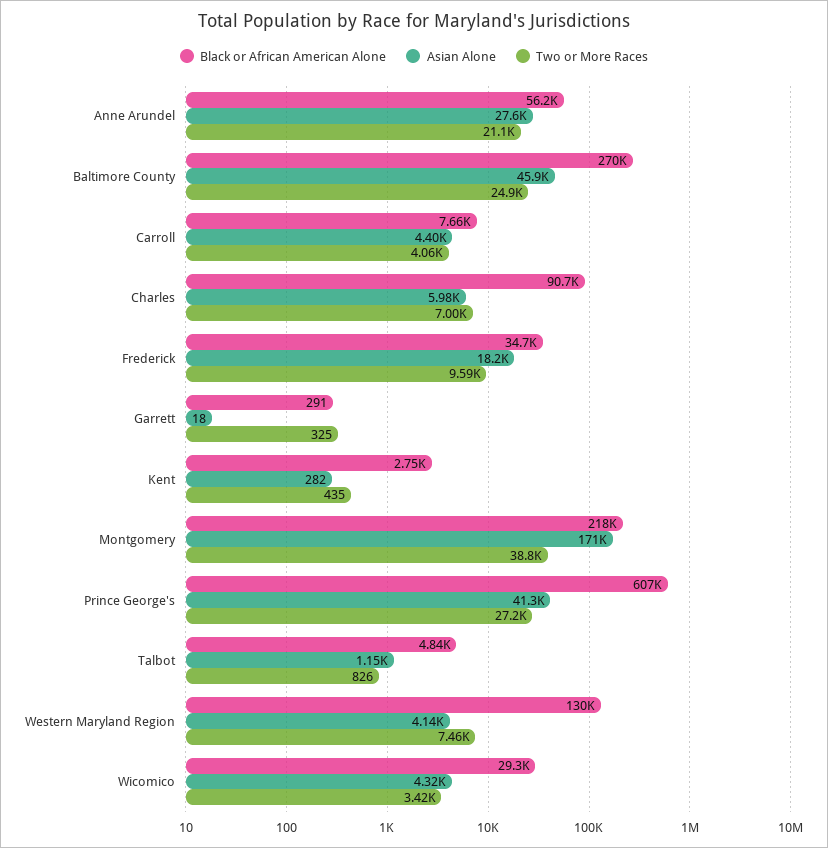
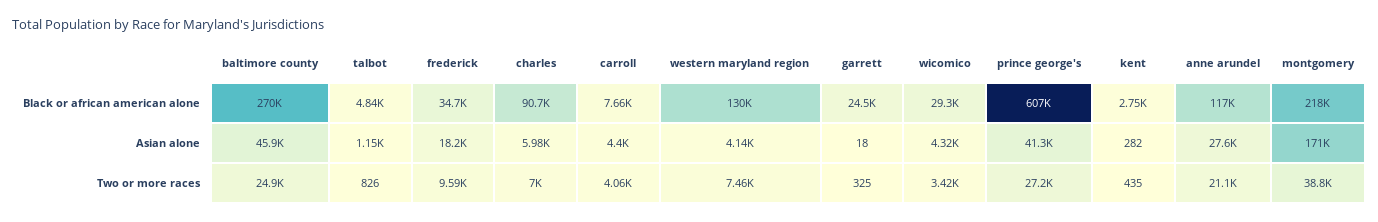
Black or African American Alone, Anne Arundel: 56200 -> 117000
Black or African American Alone, Garrett: 291 -> 24500

